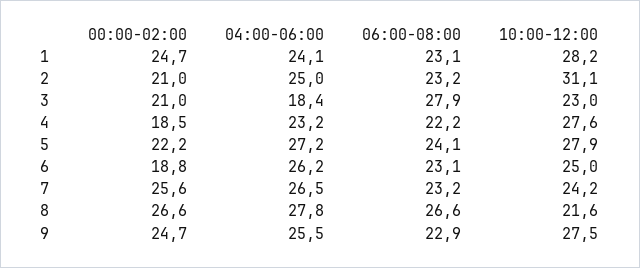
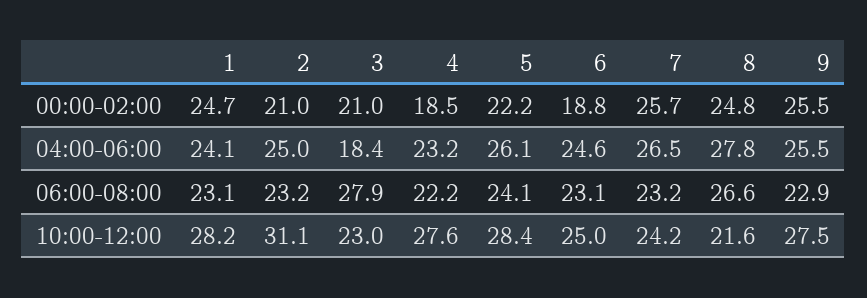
04:00-06:00, 5: 27.2 -> 26.1
10:00-12:00, 5: 27.9 -> 28.4
04:00-06:00, 6: 26.2 -> 24.6
00:00-02:00, 7: 25.6 -> 25.7
00:00-02:00, 8: 26.6 -> 24.8
00:00-02:00, 9: 24.7 -> 25.5

